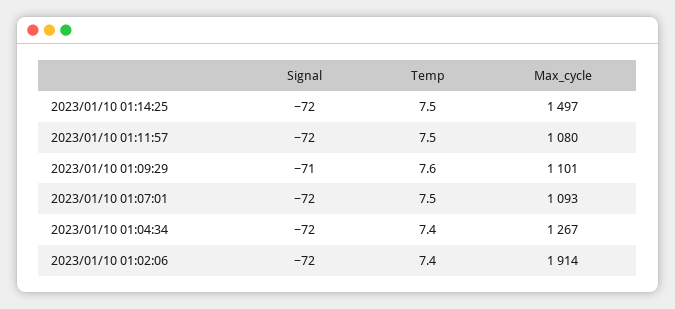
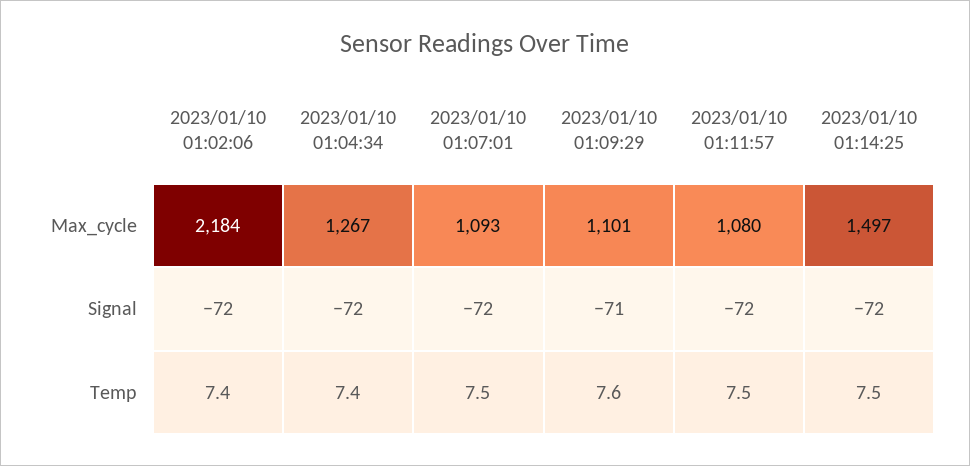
Max_cycle, 2023/01/10 01:02:06: 1914 -> 2184

